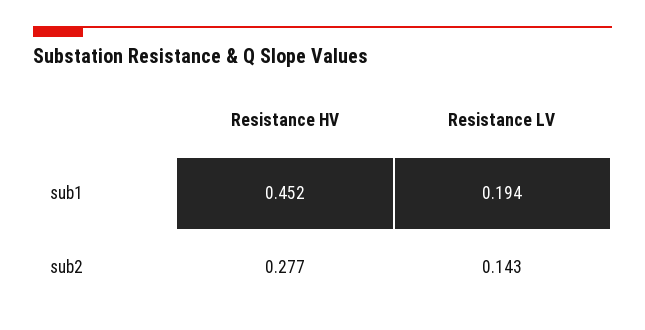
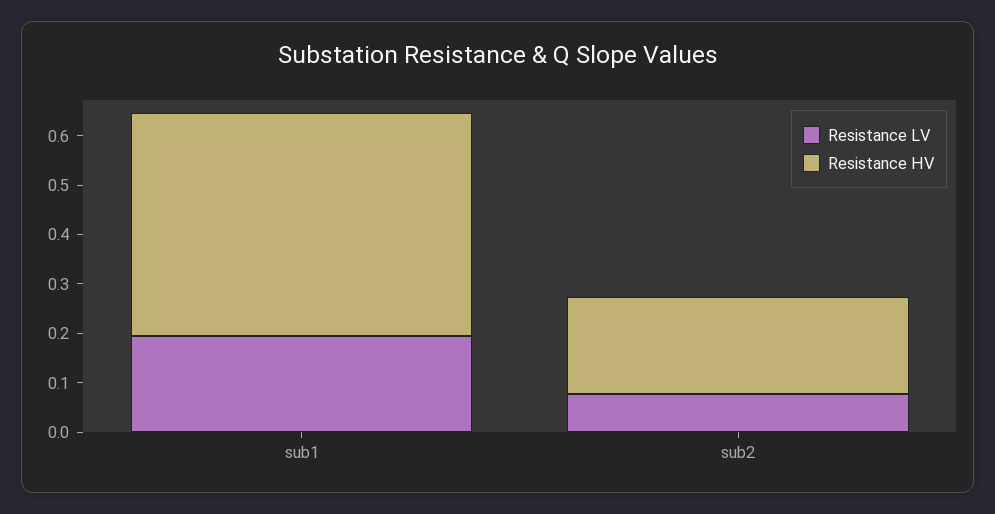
Resistance HV, sub2: 0.277 -> 0.2
Resistance LV, sub2: 0.143 -> 0.08

